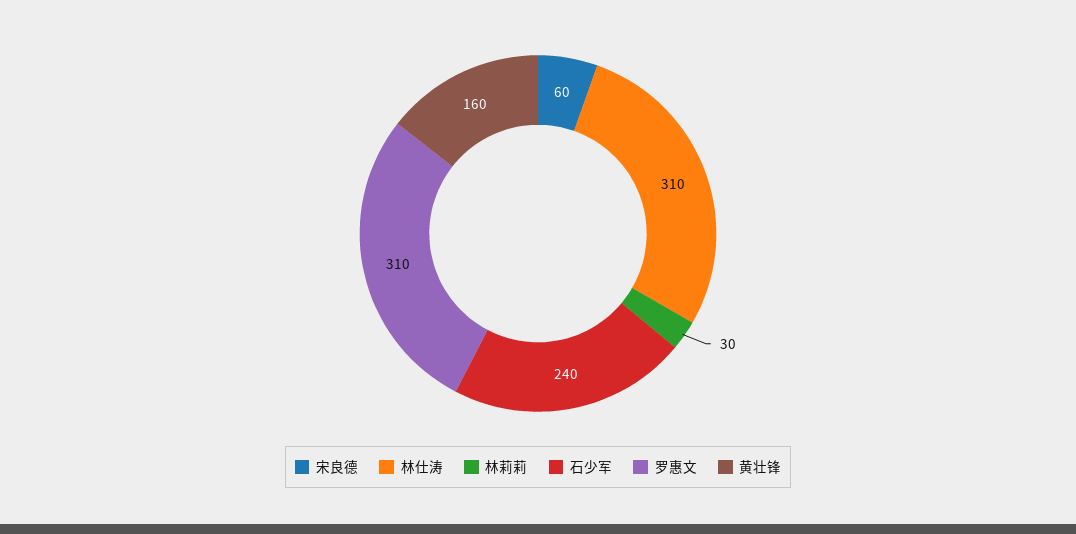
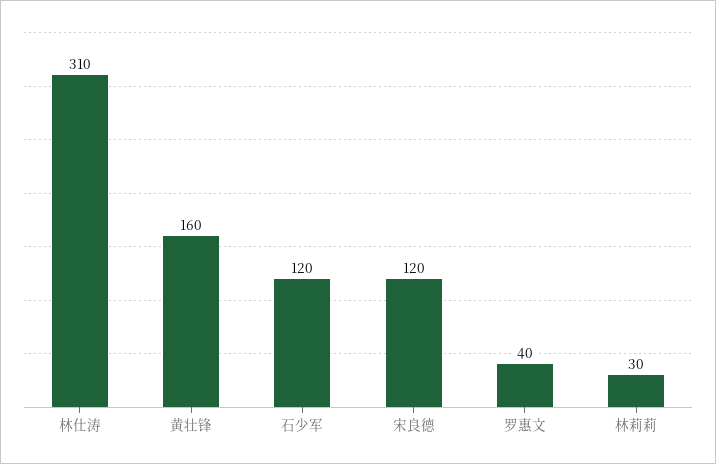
宋良德: 60 -> 120
石少军: 240 -> 120
罗惠文: 310 -> 40

